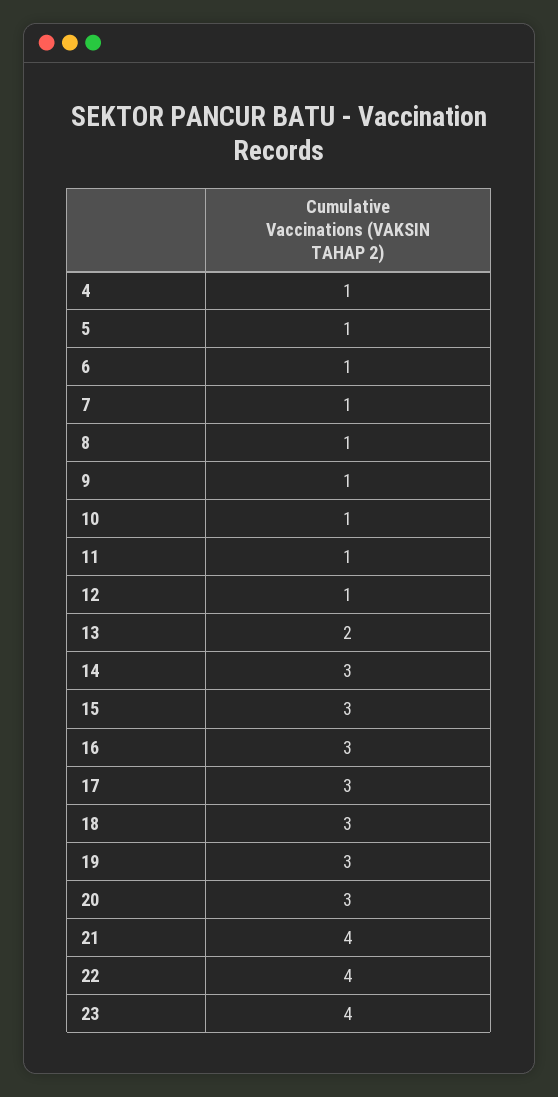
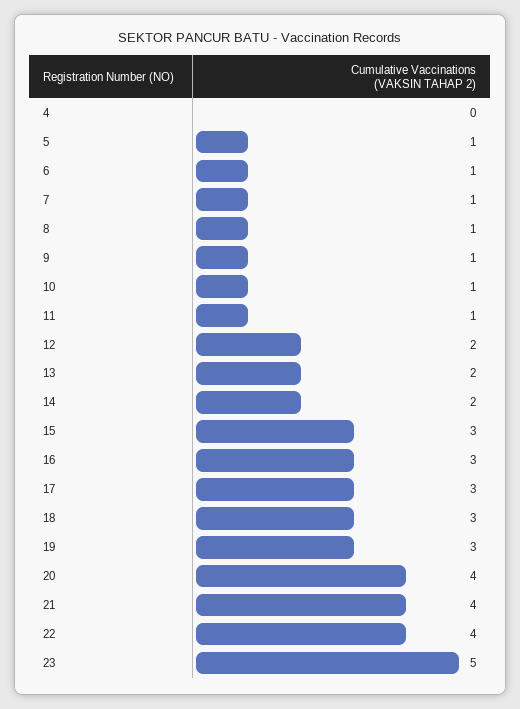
4: 1 -> 0
12: 1 -> 2
14: 3 -> 2
20: 3 -> 4
23: 4 -> 5

